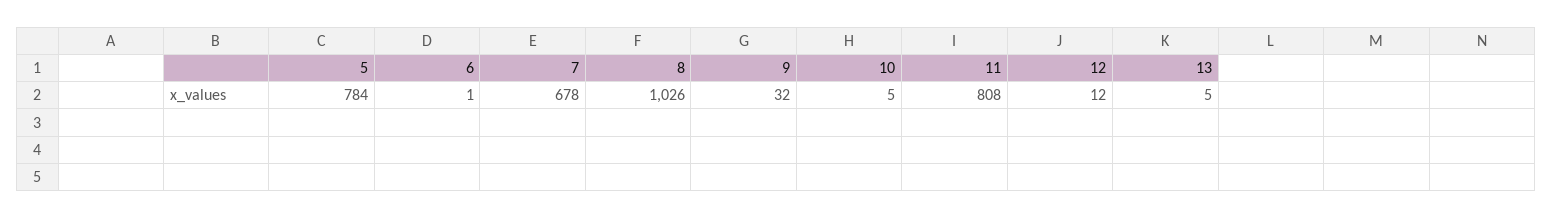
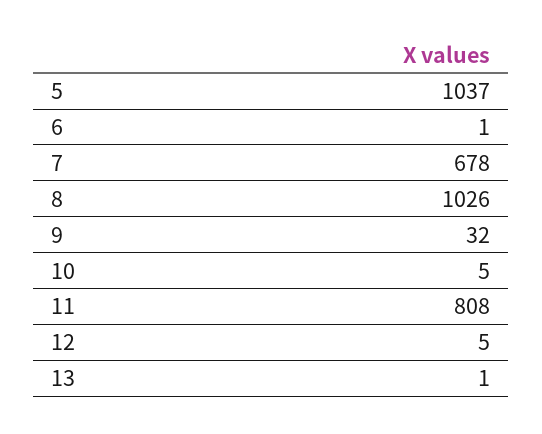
5: 784 -> 1037
12: 12 -> 5
13: 5 -> 1

